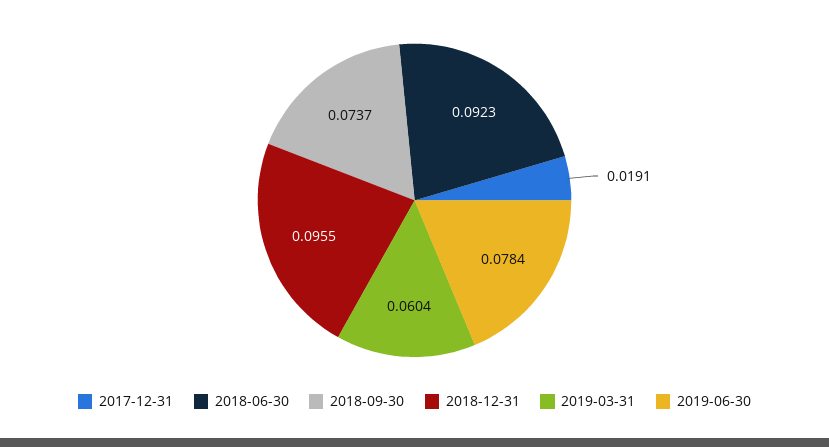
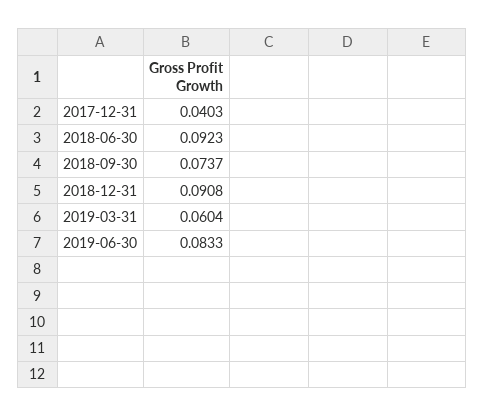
2017-12-31: 0.0191 -> 0.0403
2018-12-31: 0.0955 -> 0.0908
2019-06-30: 0.0784 -> 0.0833

